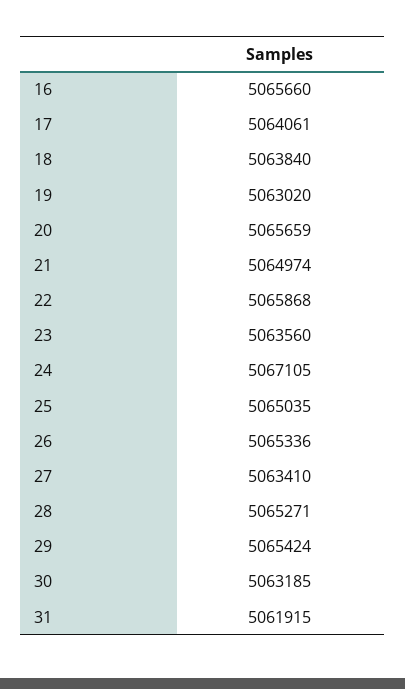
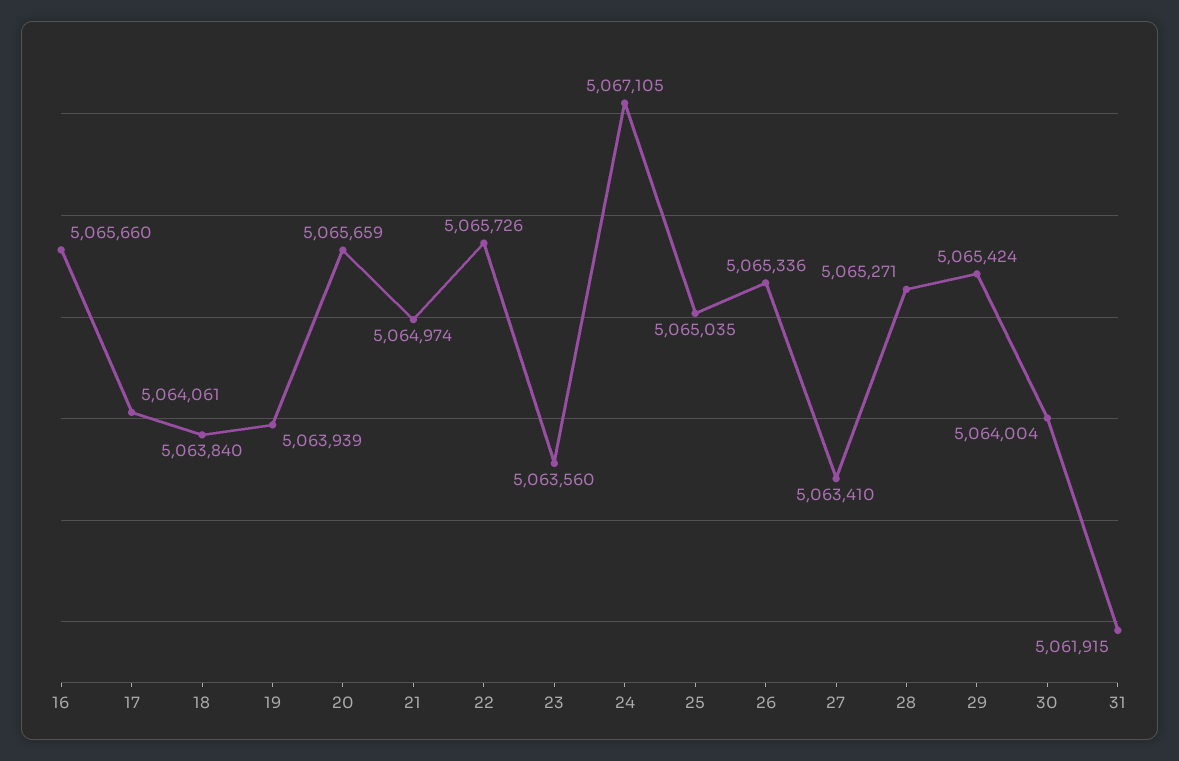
19: 5063020 -> 5063939
22: 5065868 -> 5065726
30: 5063185 -> 5064004

